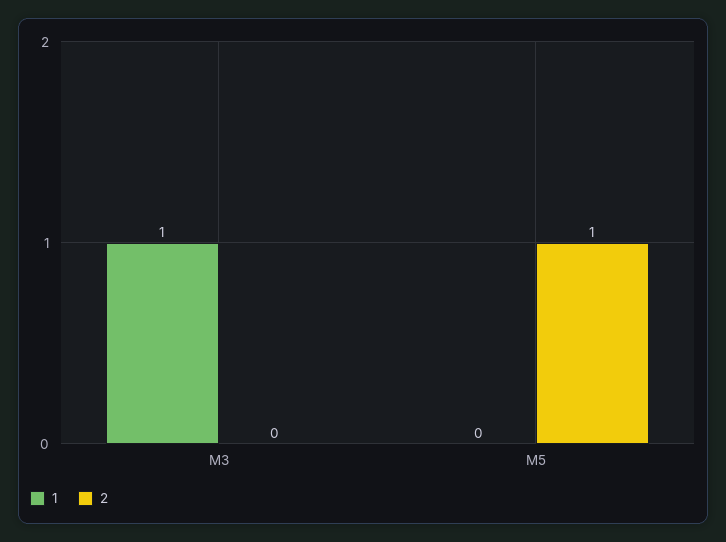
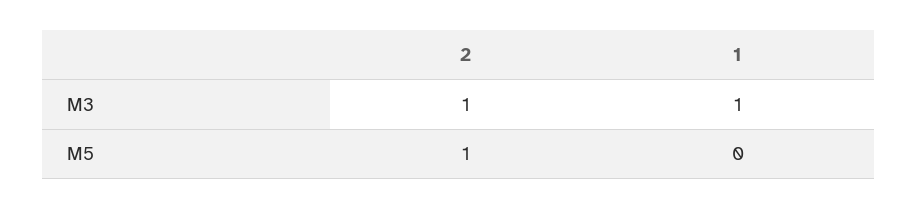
2, M3: 0 -> 1

